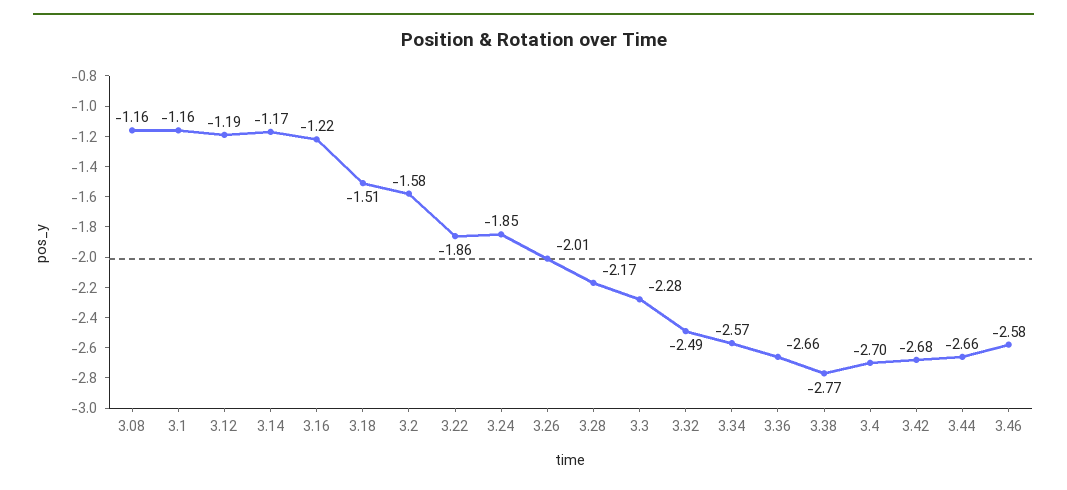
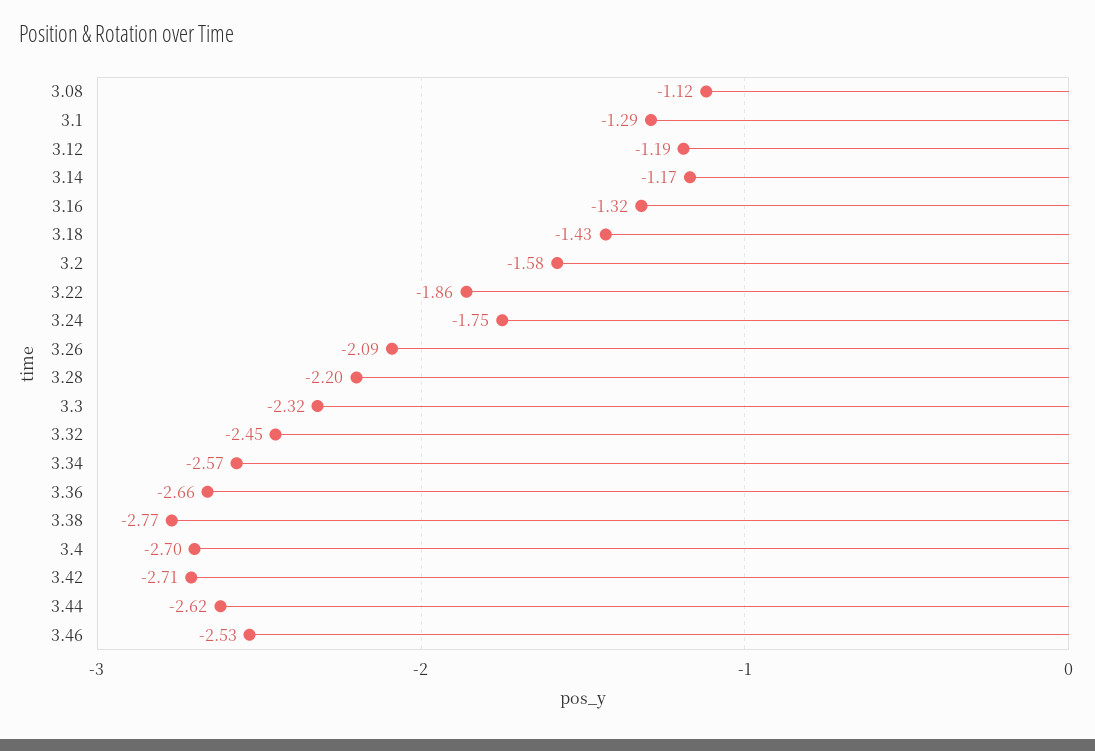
3.08: -1.16 -> -1.12
3.1: -1.16 -> -1.29
3.16: -1.22 -> -1.32
3.18: -1.51 -> -1.43
3.24: -1.85 -> -1.75
3.26: -2.01 -> -2.09
3.28: -2.17 -> -2.2
3.3: -2.28 -> -2.32
3.32: -2.49 -> -2.45
3.42: -2.68 -> -2.71
3.44: -2.66 -> -2.62
3.46: -2.58 -> -2.53

